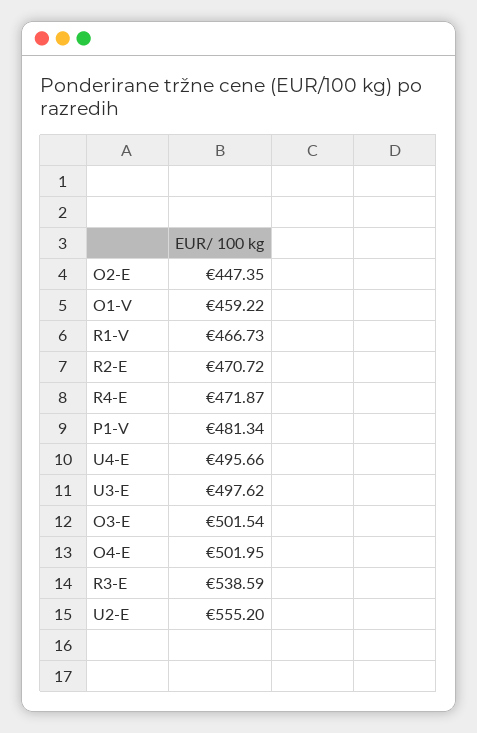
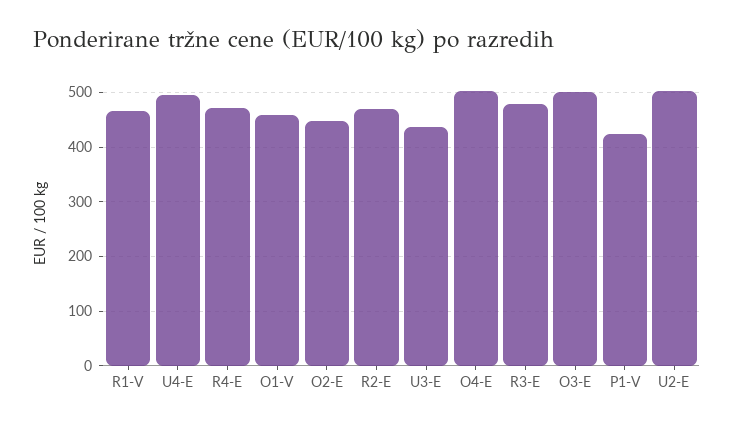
P1-V: 481.34 -> 420
U3-E: 497.62 -> 440
R3-E: 538.59 -> 480
U2-E: 555.2 -> 500

